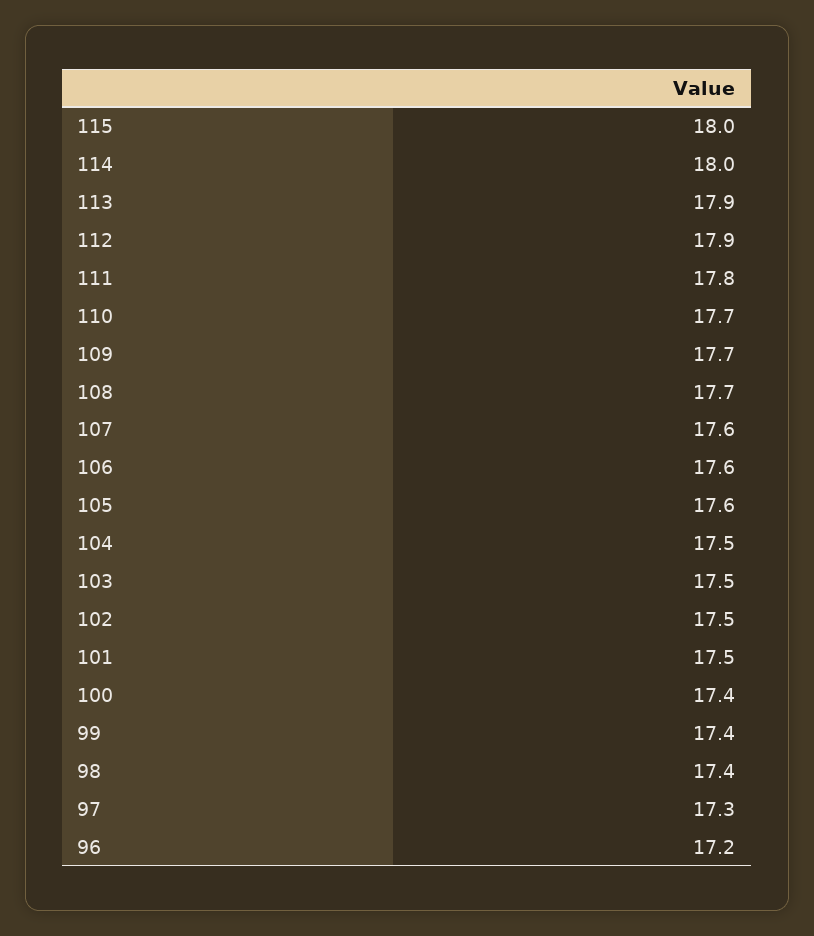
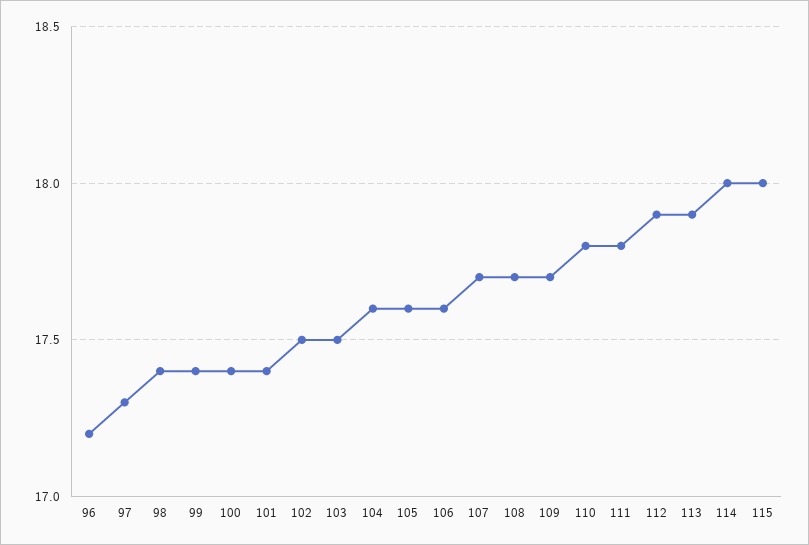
110: 17.7 -> 17.8
107: 17.6 -> 17.7
104: 17.5 -> 17.6
101: 17.5 -> 17.4

